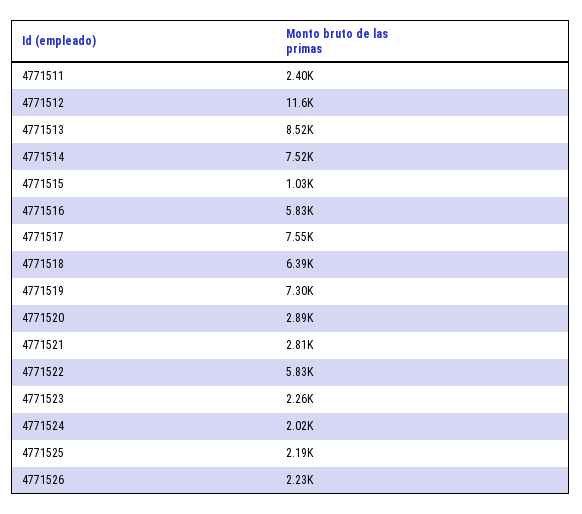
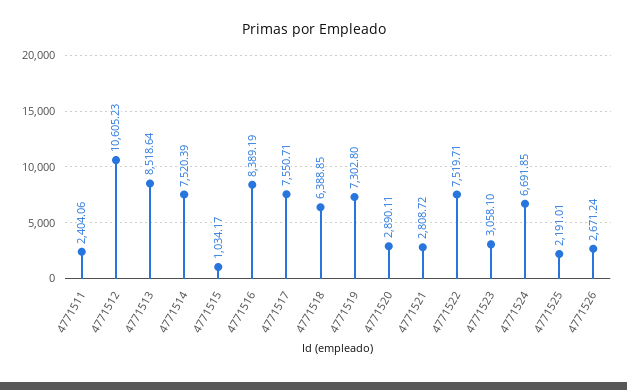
4771512: 11600 -> 10605.23
4771516: 5830 -> 8389.19
4771522: 5830 -> 7519.71
4771523: 2260 -> 3058.1
4771524: 2020 -> 6691.85
4771526: 2230 -> 2671.24

